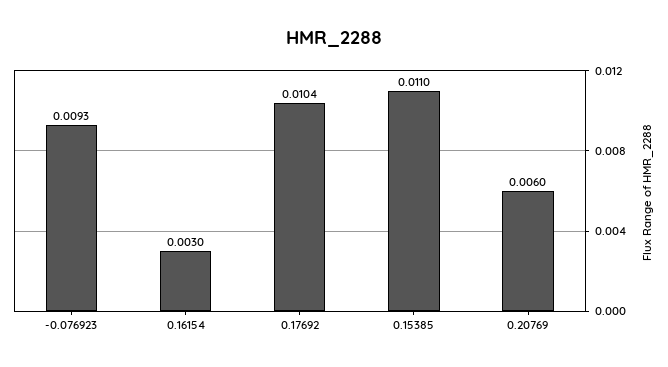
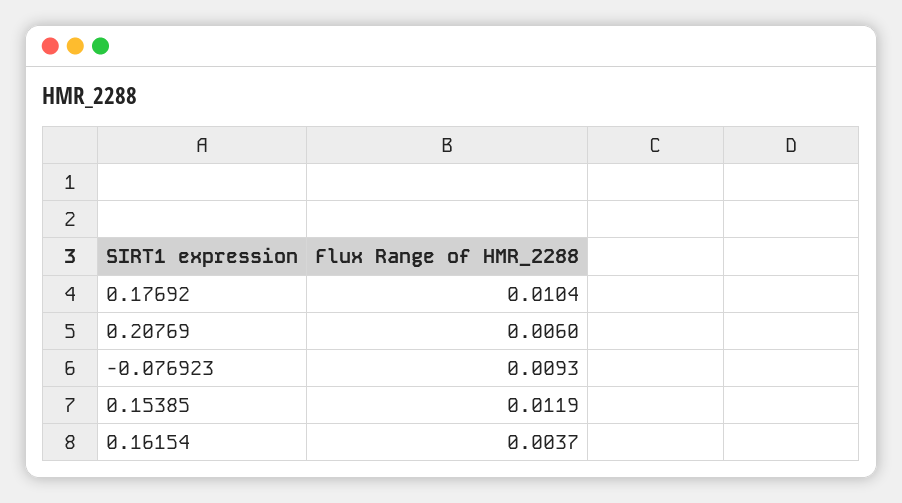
0.16154: 0.003 -> 0.0037
0.15385: 0.011 -> 0.0119

